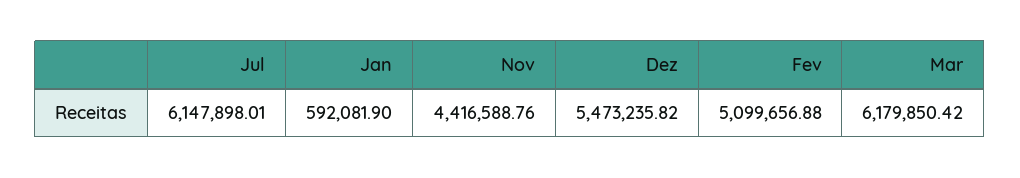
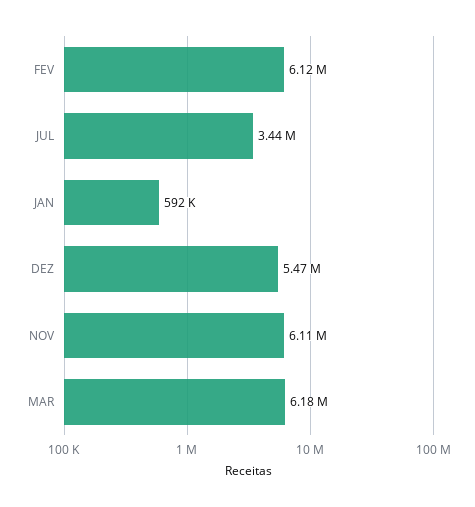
Jul: 6147898.01 -> 3440000
Nov: 4416588.76 -> 6110000
Fev: 5099656.88 -> 6120000

